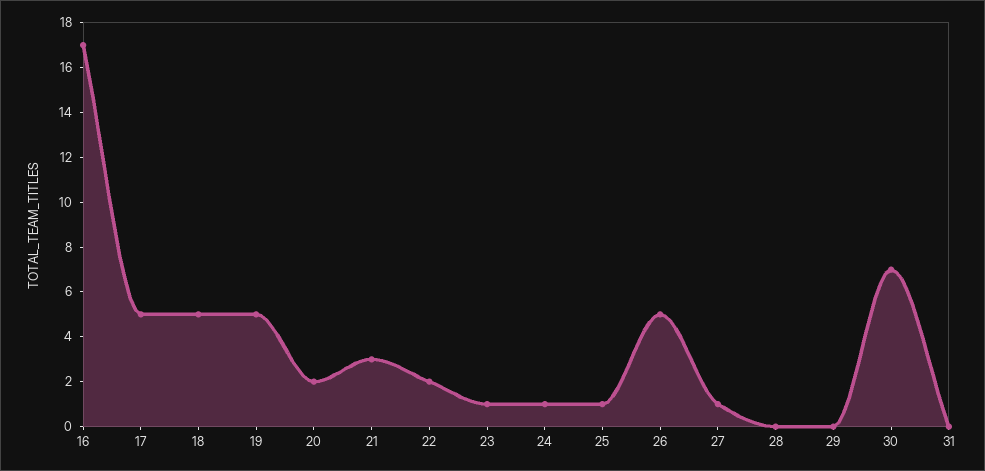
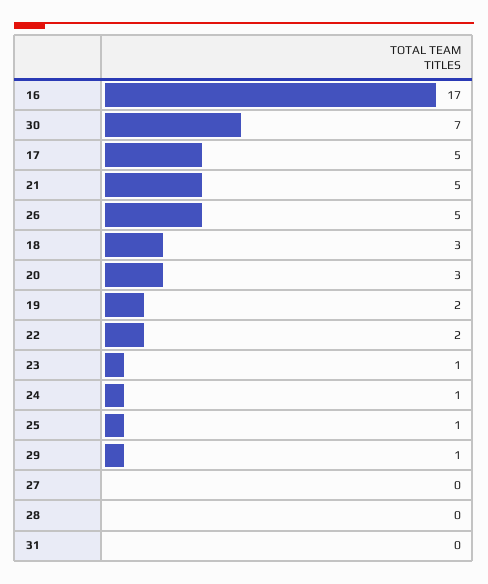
18: 5 -> 3
19: 5 -> 2
20: 2 -> 3
21: 3 -> 5
27: 1 -> 0
29: 0 -> 1

